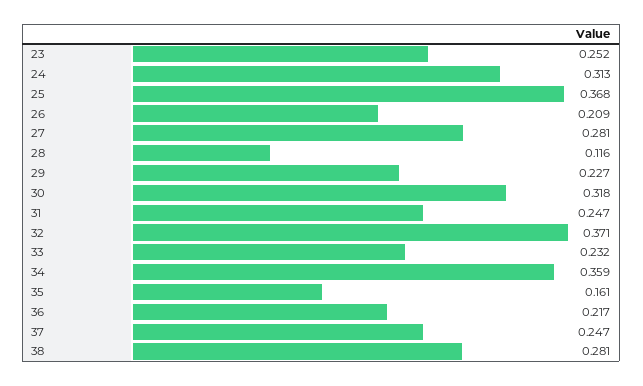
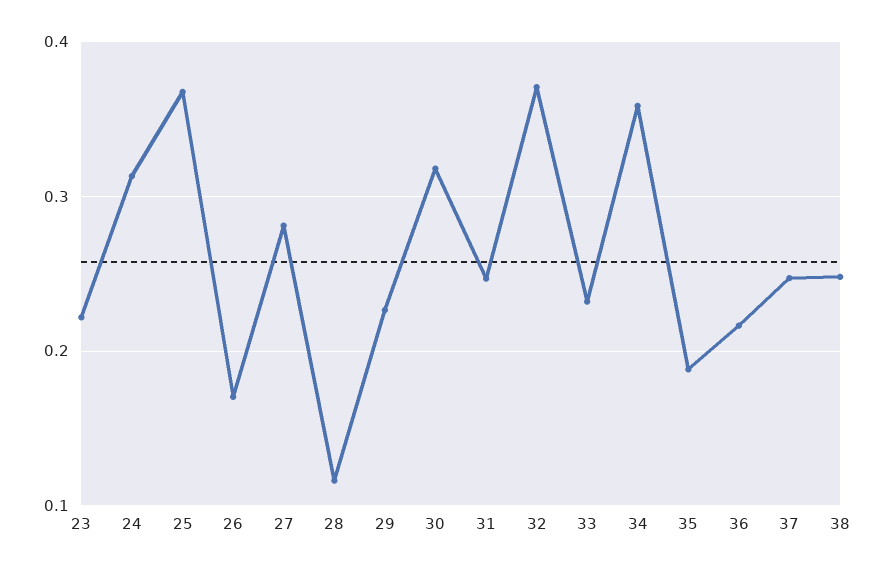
23: 0.252 -> 0.22
26: 0.209 -> 0.17
35: 0.161 -> 0.19
38: 0.281 -> 0.25

